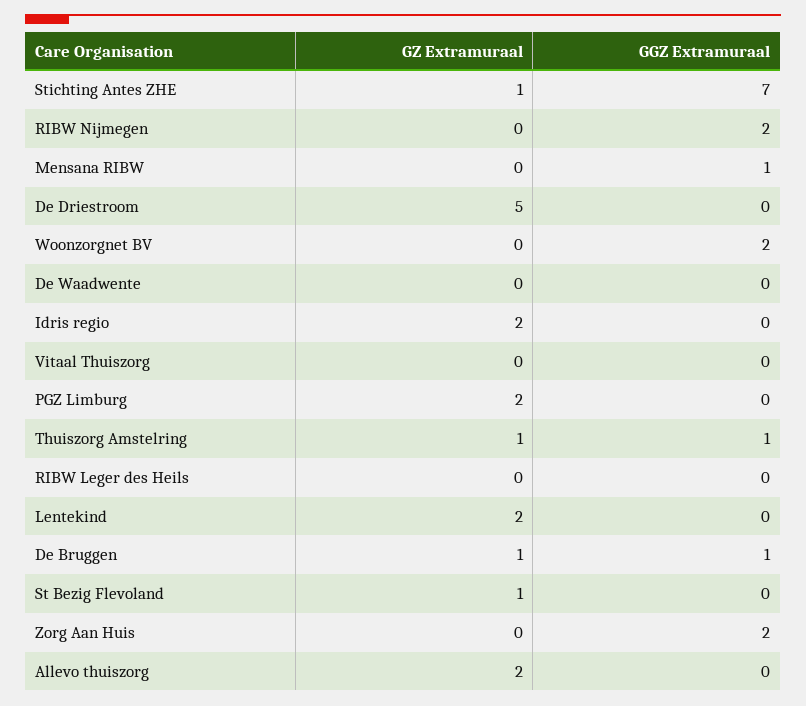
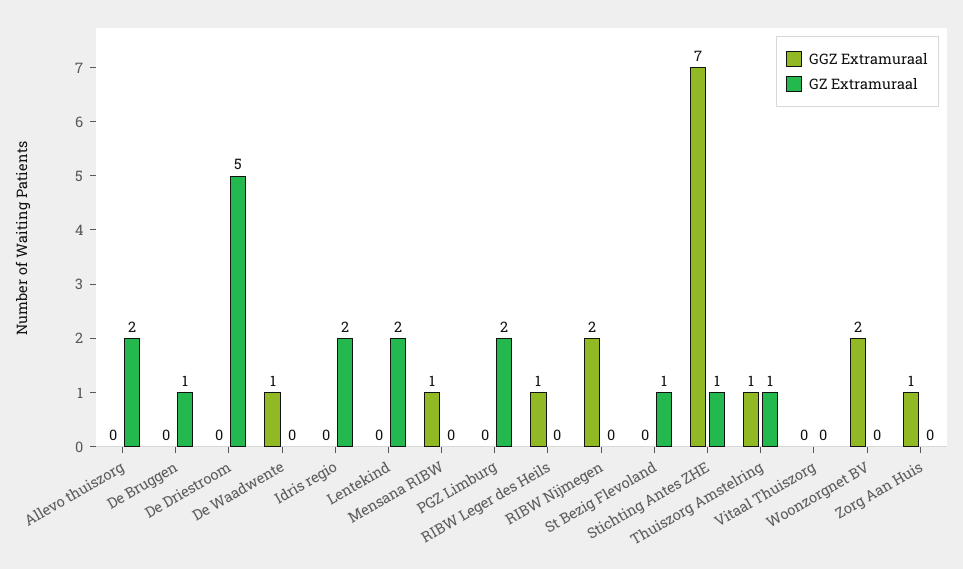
GGZ Extramuraal, De Waadwente: 0 -> 1
GGZ Extramuraal, RIBW Leger des Heils: 0 -> 1
GGZ Extramuraal, De Bruggen: 1 -> 0
GGZ Extramuraal, Zorg Aan Huis: 2 -> 1

